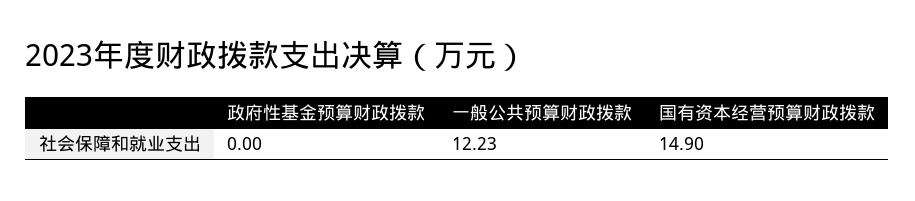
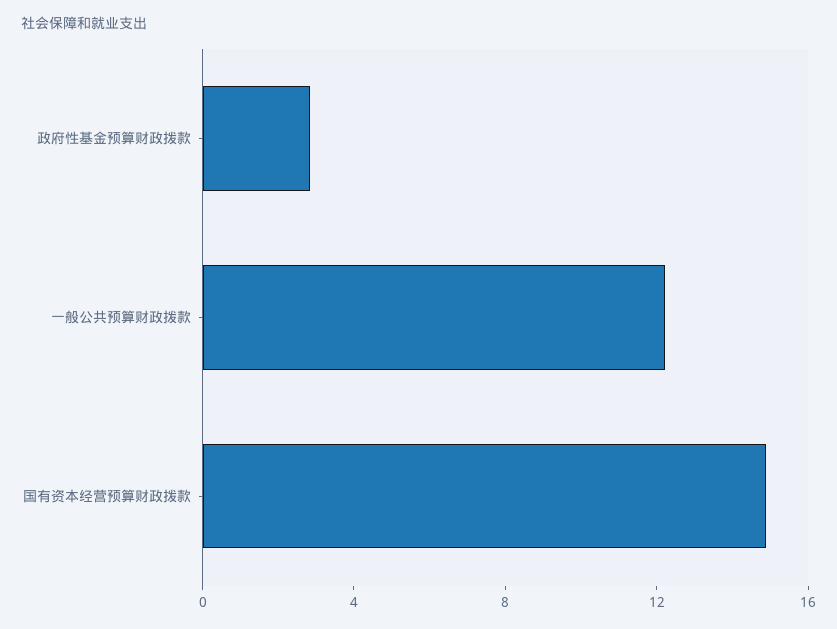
政府性基金预算财政拨款: 0 -> 3

